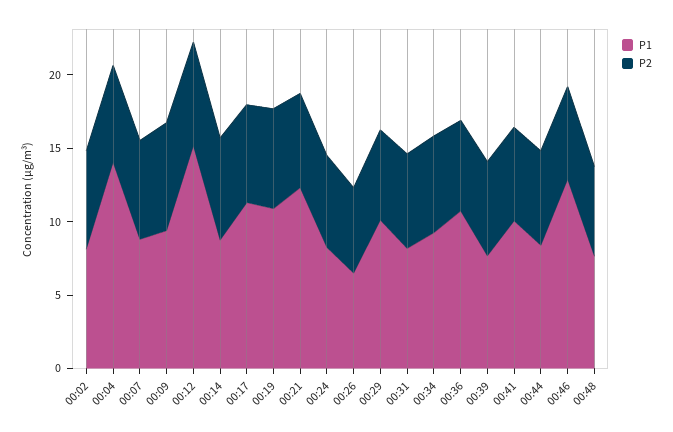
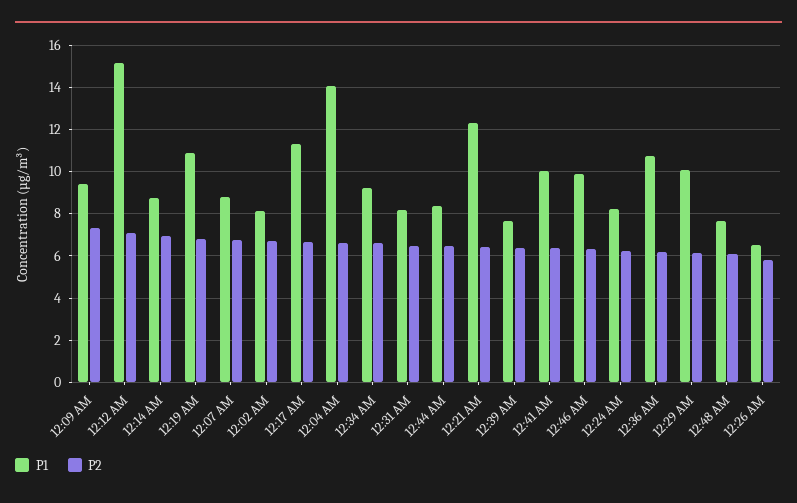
P1, 00:46: 13 -> 10

